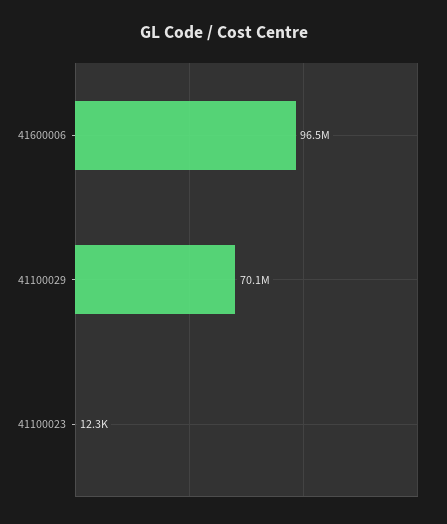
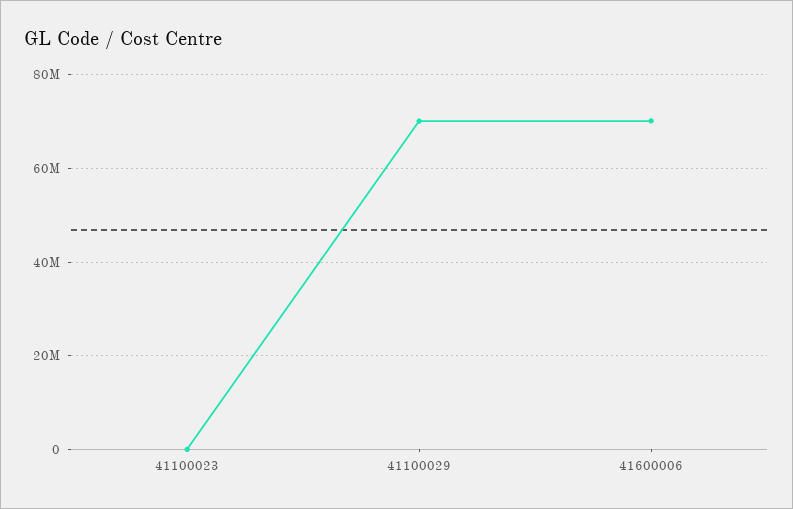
41600006: 96500000 -> 70000000

